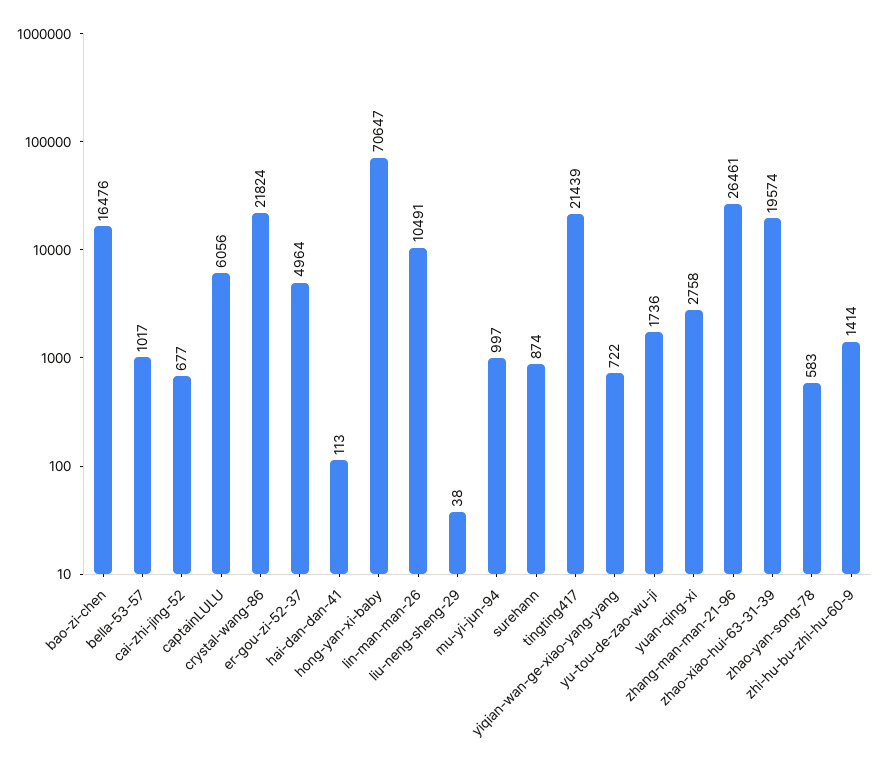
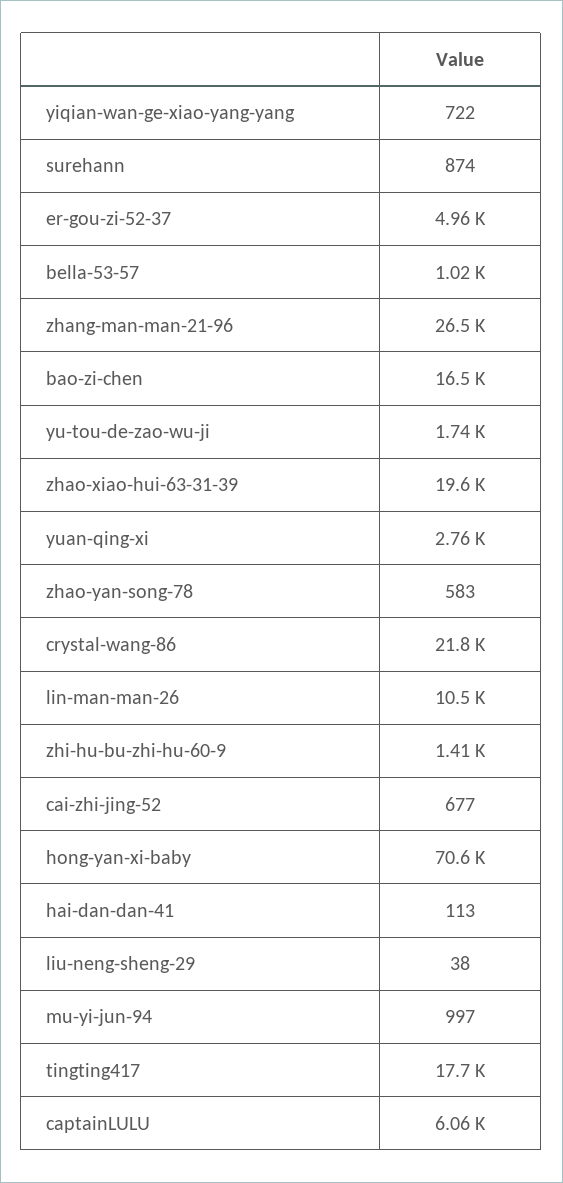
tingting417: 21439 -> 17700

